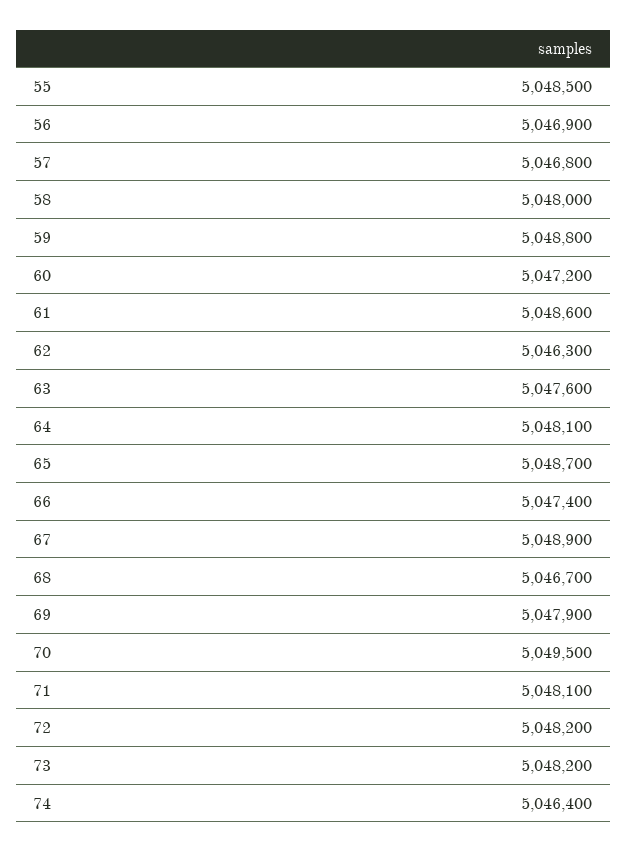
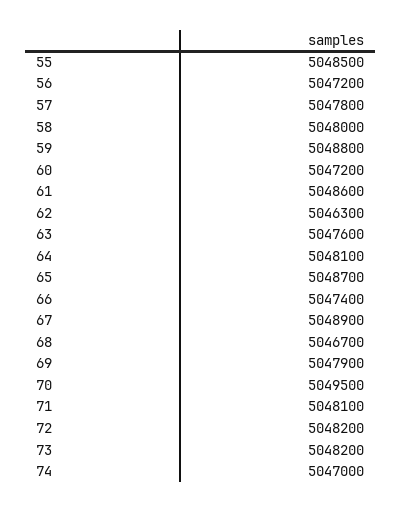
56: 5046900 -> 5047200
57: 5046800 -> 5047800
74: 5046400 -> 5047000

